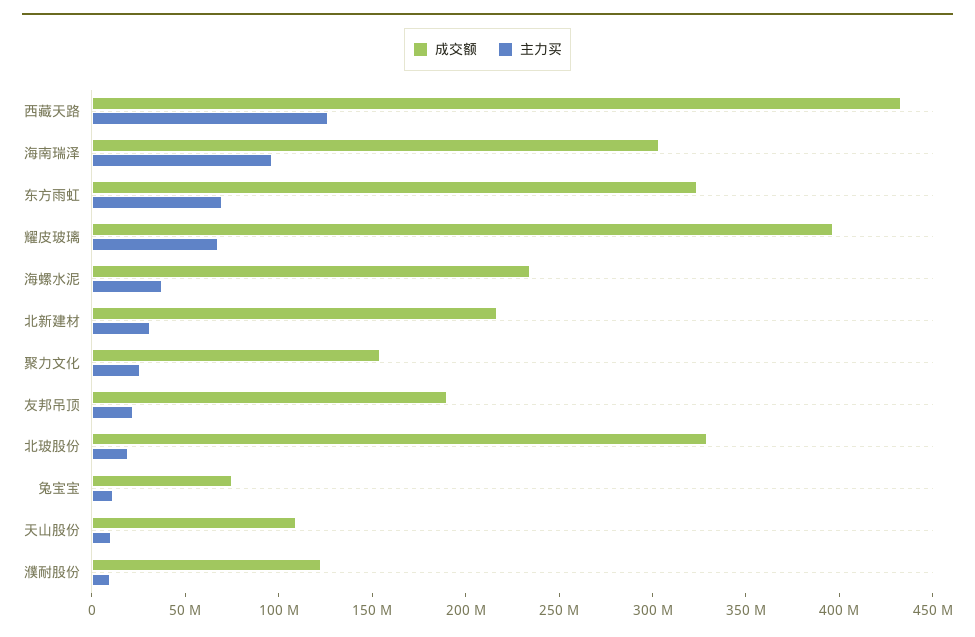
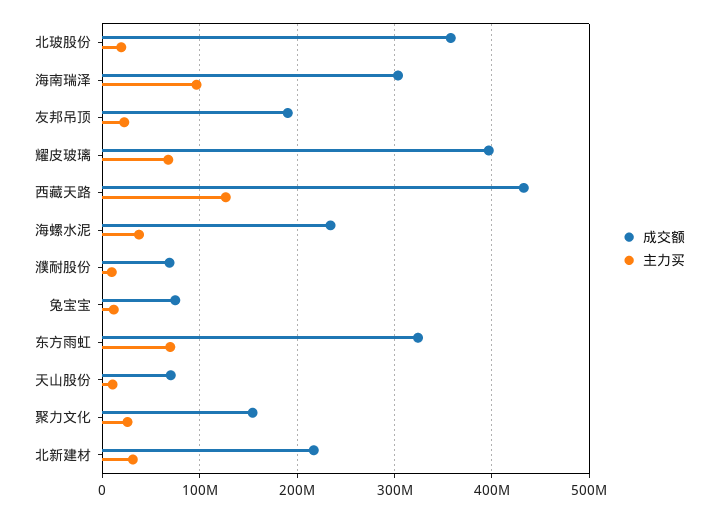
成交额, 北玻股份: 330000000 -> 360000000
成交额, 天山股份: 110000000 -> 70000000
成交额, 濮耐股份: 120000000 -> 70000000

